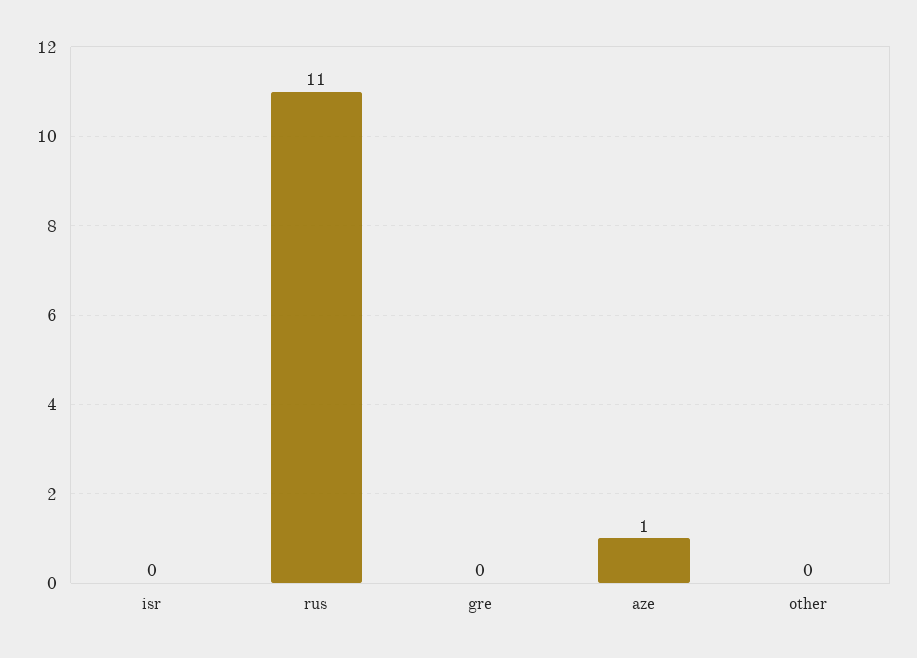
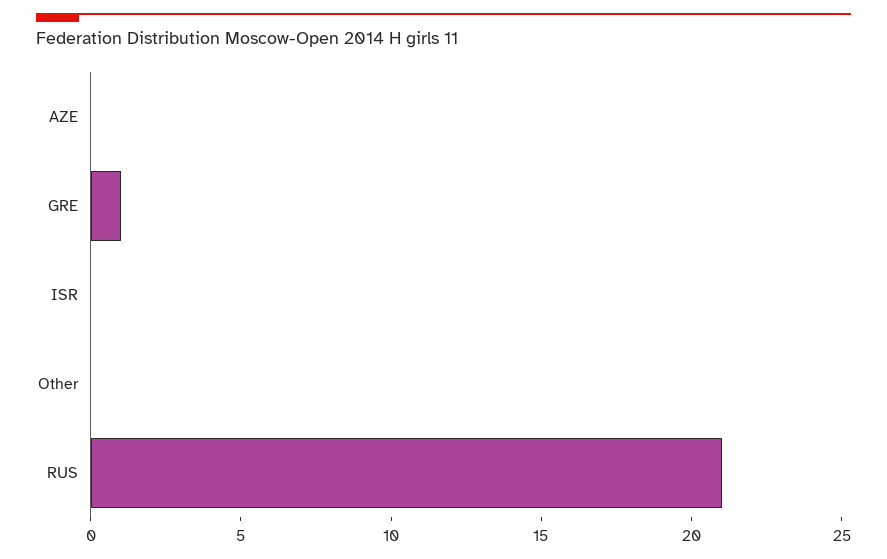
rus: 11 -> 21
gre: 0 -> 1
aze: 1 -> 0

